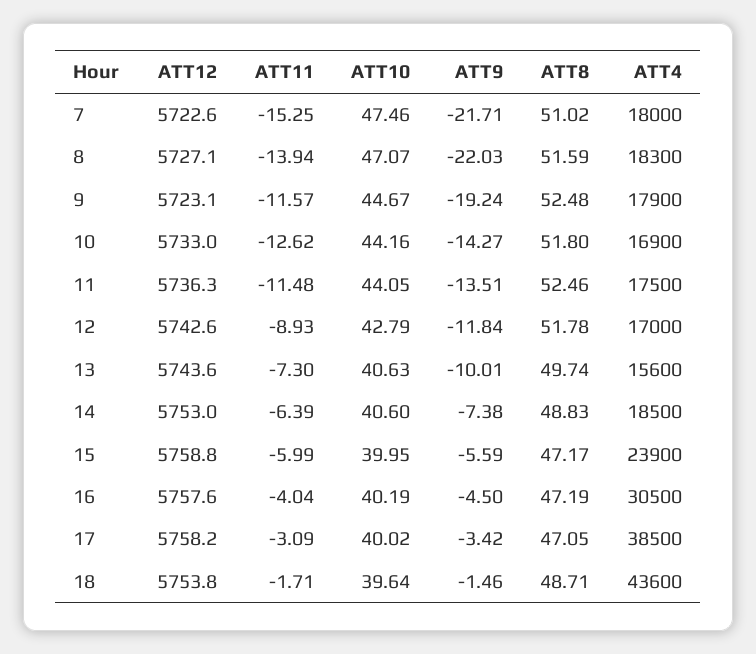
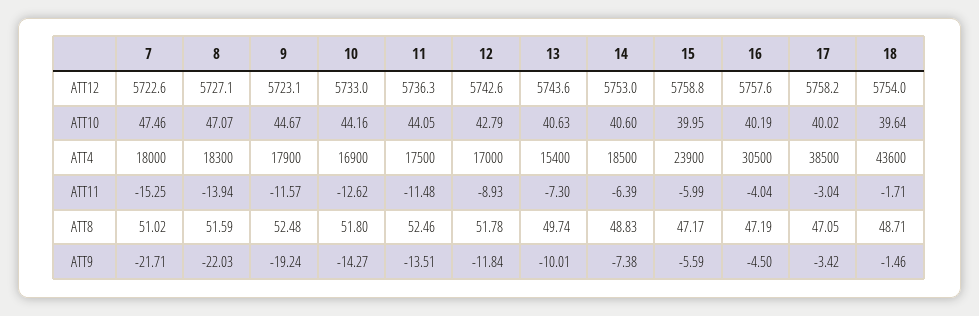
ATT4, 13: 15600 -> 15400
ATT11, 17: -3.09 -> -3.04
ATT12, 18: 5753.8 -> 5754

